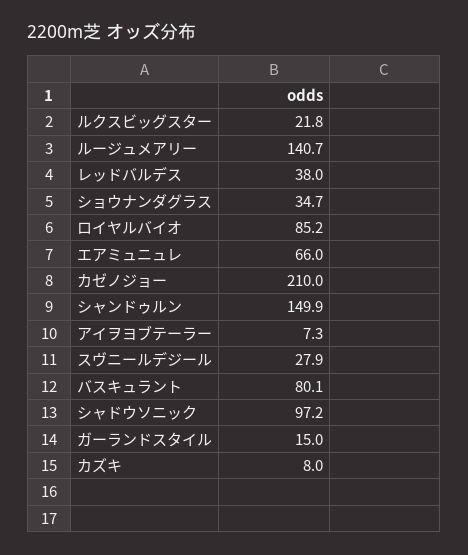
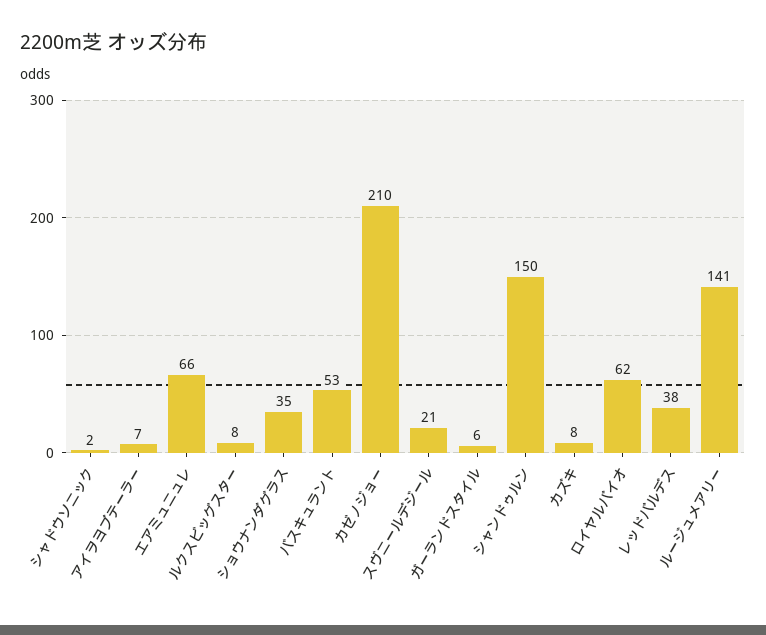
ルクスビッグスター: 21.8 -> 8
ロイヤルバイオ: 85.2 -> 62
スヴニールデジール: 27.9 -> 21
バスキュラント: 80.1 -> 53
シャドウソニック: 97.2 -> 2
ガーランドスタイル: 15 -> 6

